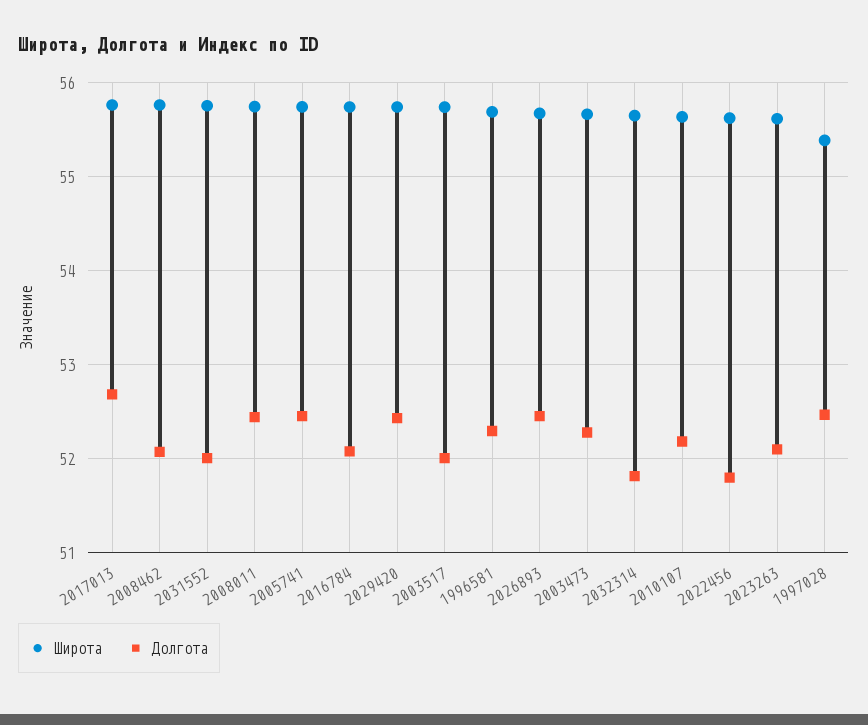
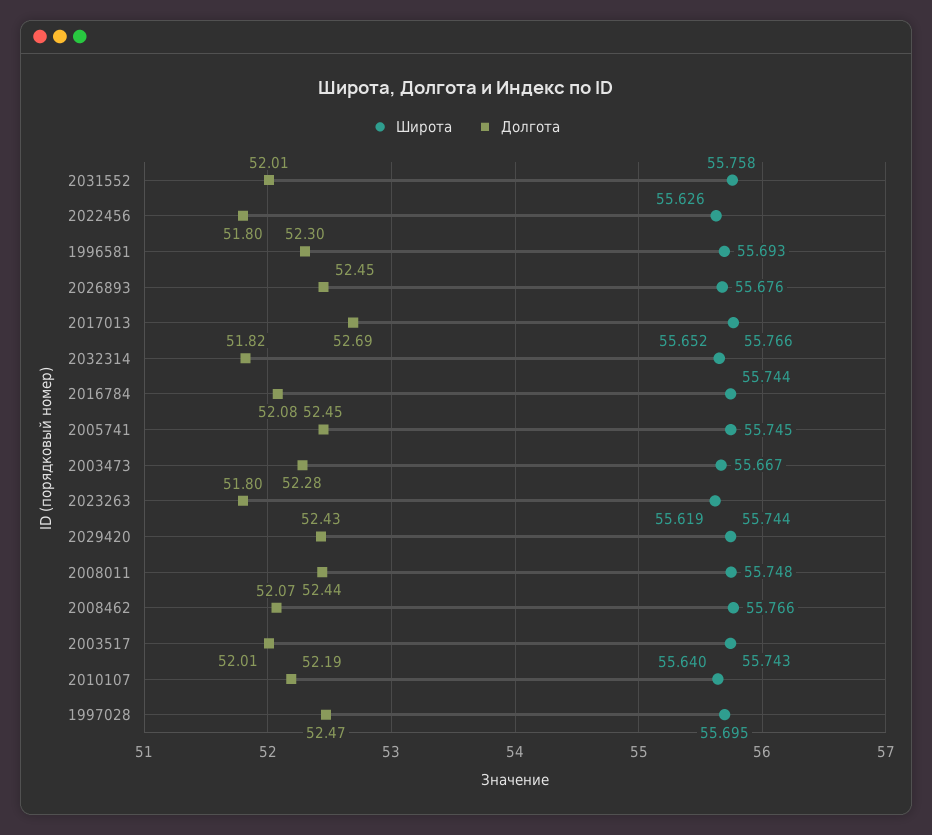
Долгота, 2023263: 52.1 -> 51.8
Широта, 1997028: 55.4 -> 55.695

